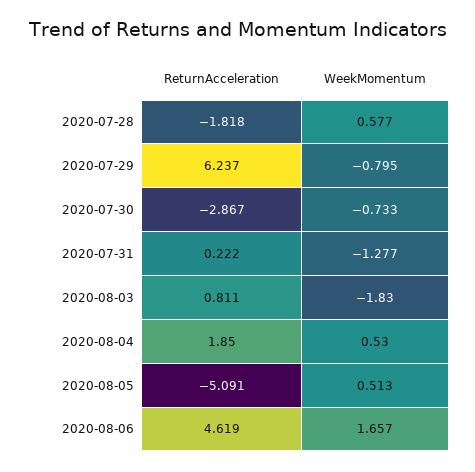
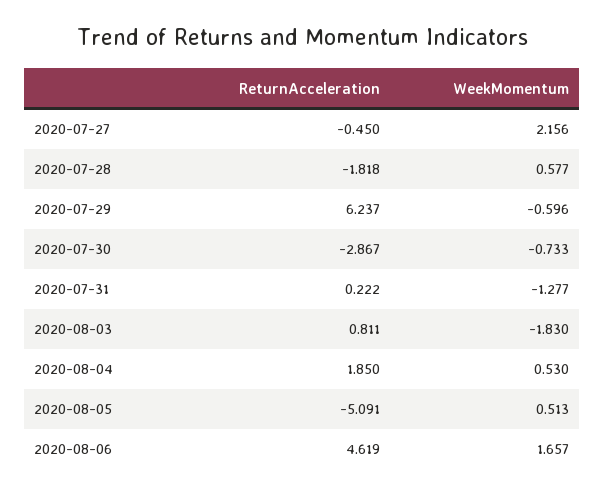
WeekMomentum, 2020-07-29: -0.795 -> -0.596
ReturnAcceleration, 2020-07-27: none -> -0.45
WeekMomentum, 2020-07-27: none -> 2.156

